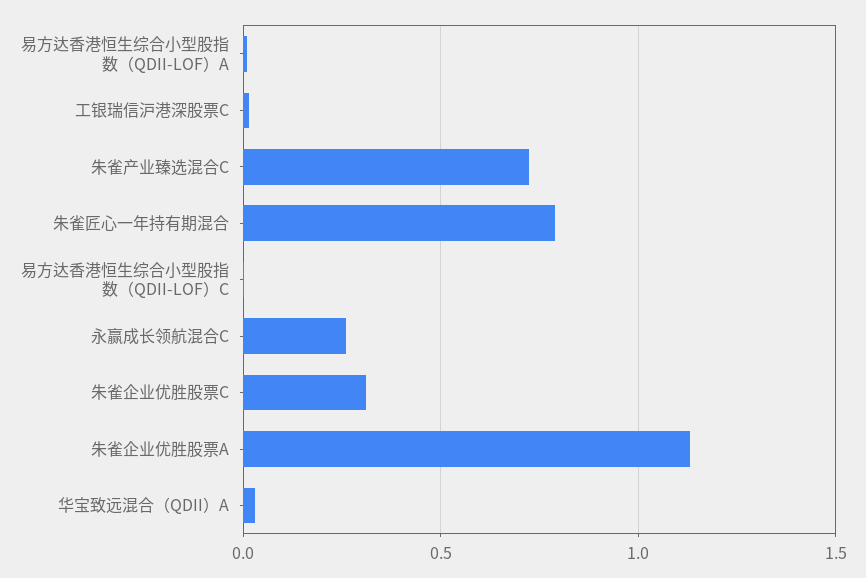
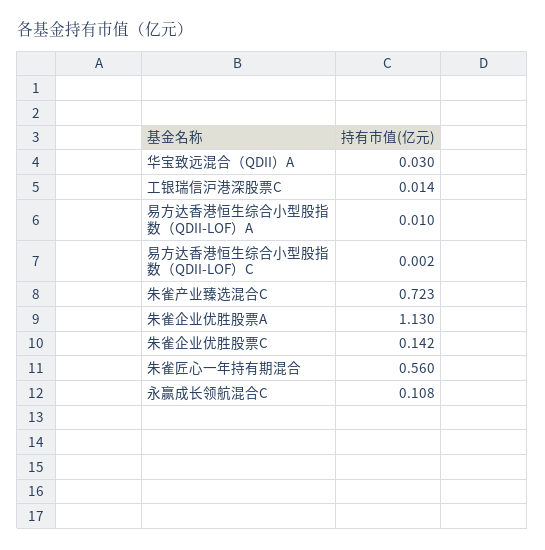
朱雀匠心一年持有期混合: 0.8 -> 0.56
永赢成长领航混合C: 0.25 -> 0.108
朱雀企业优胜股票C: 0.3 -> 0.142

